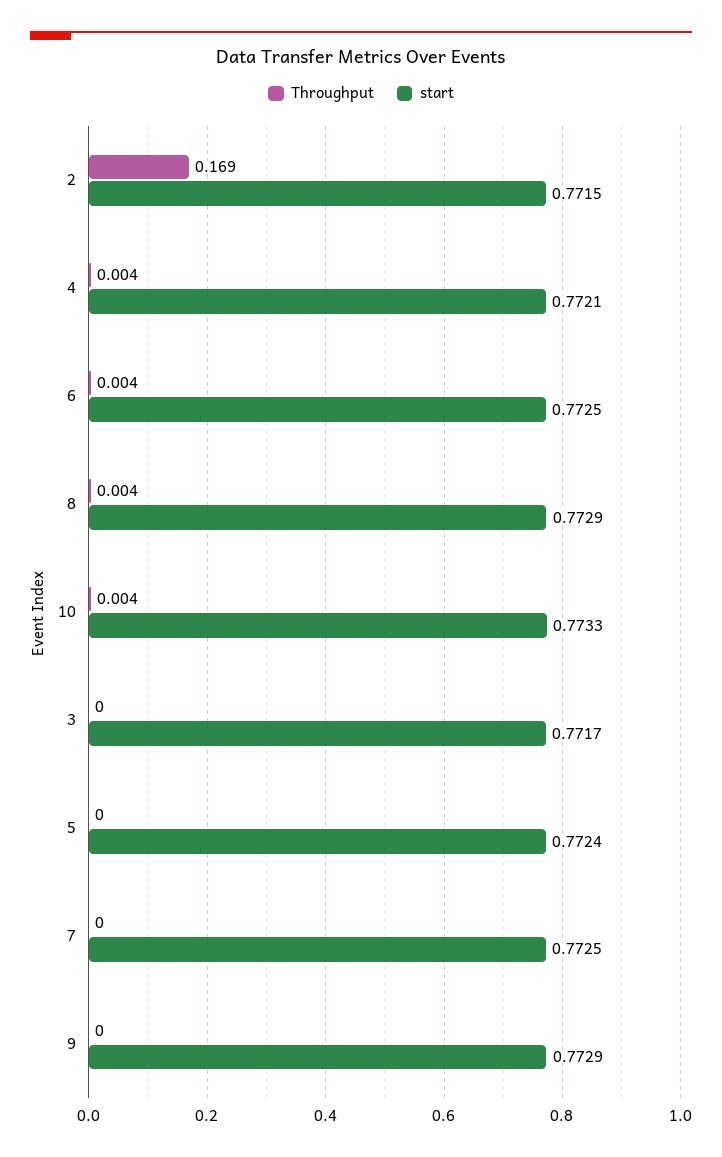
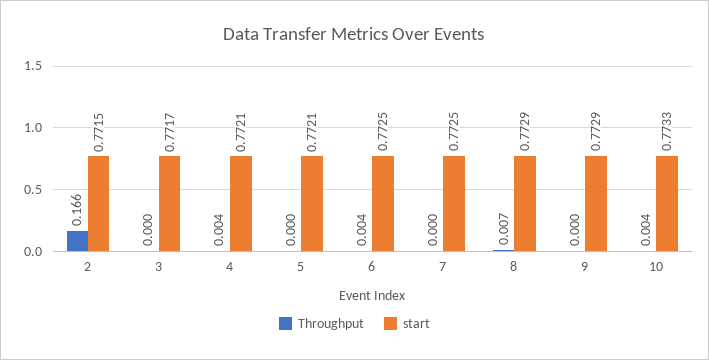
Throughput, 2: 0.169 -> 0.166
Throughput, 8: 0.004 -> 0.007
start, 5: 0.7724 -> 0.7721

